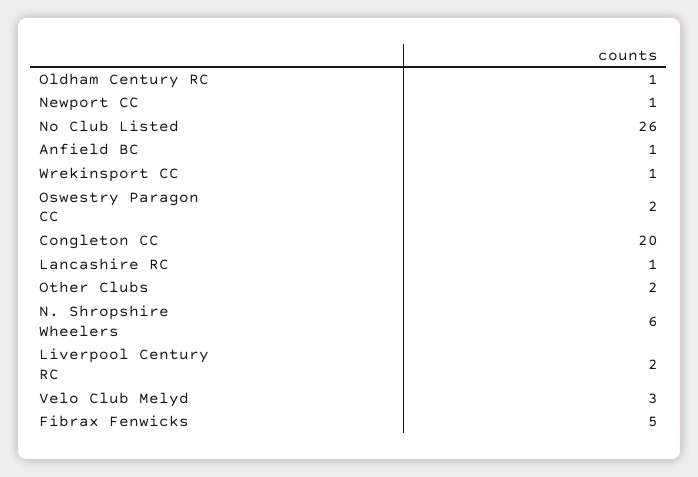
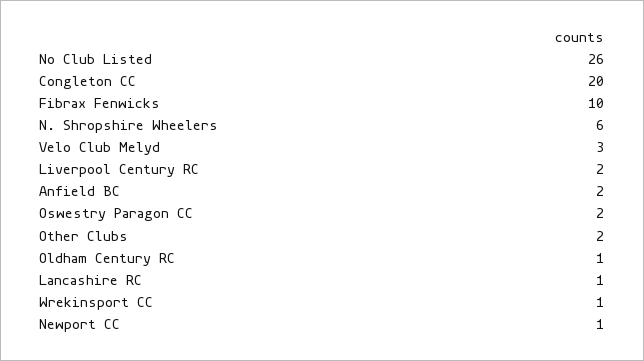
Anfield BC: 1 -> 2
Fibrax Fenwicks: 5 -> 10

